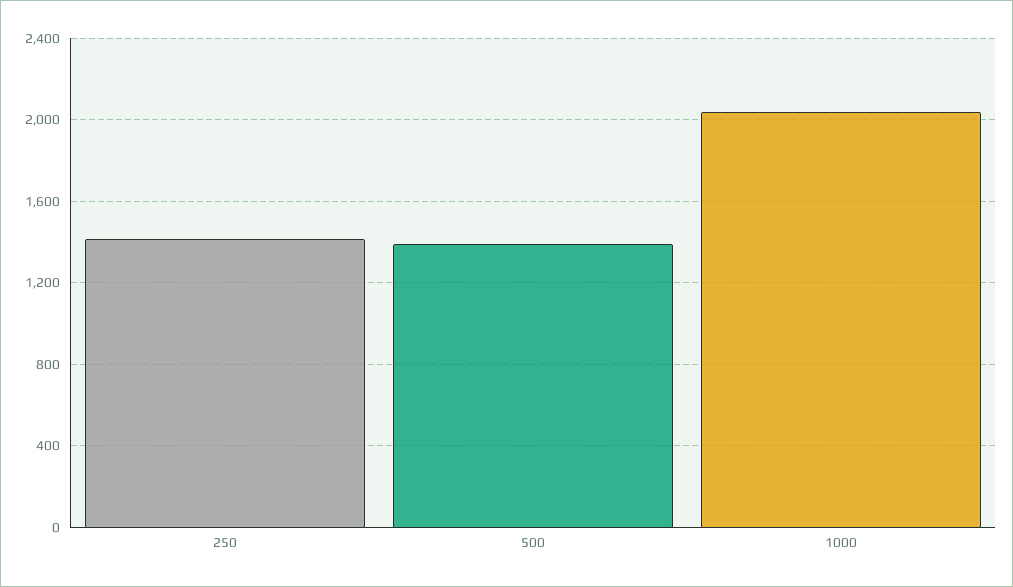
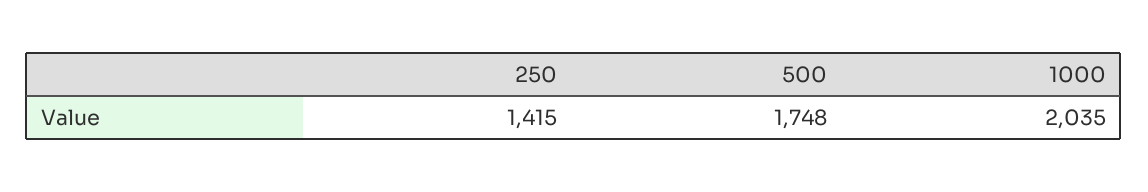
500: 1400 -> 1748

